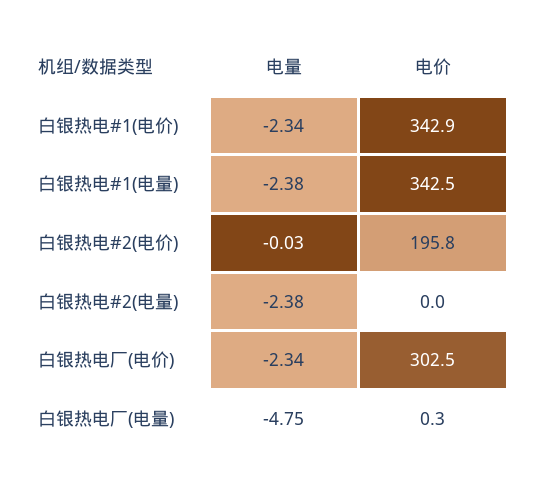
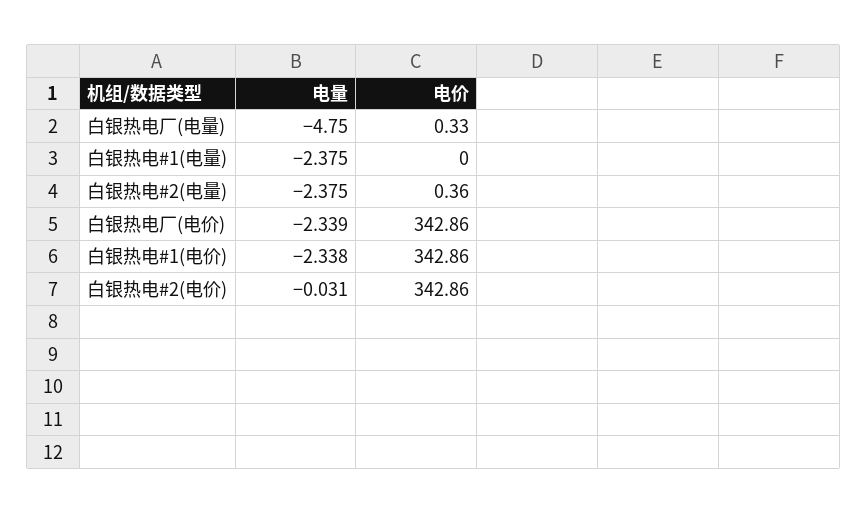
电价, 白银热电#1(电量): 342.5 -> 0
电价, 白银热电#2(电价): 195.8 -> 342.86
电价, 白银热电#2(电量): 0 -> 0.36
电价, 白银热电厂(电价): 302.5 -> 342.86

